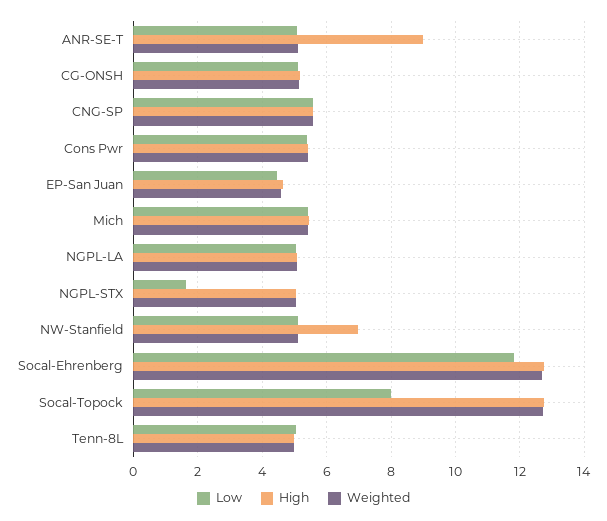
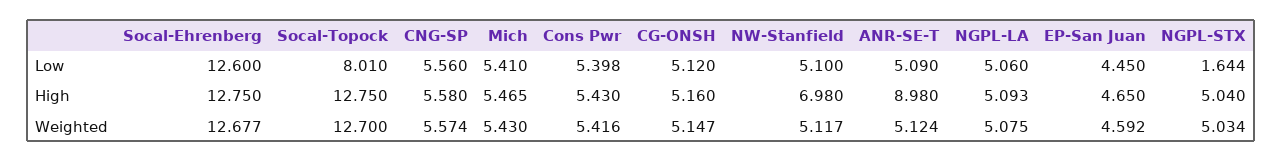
Low, Socal-Ehrenberg: 11.8 -> 12.6
Low, Tenn-8L: 5 -> none
High, Tenn-8L: 5 -> none
Weighted, Tenn-8L: 5 -> none

